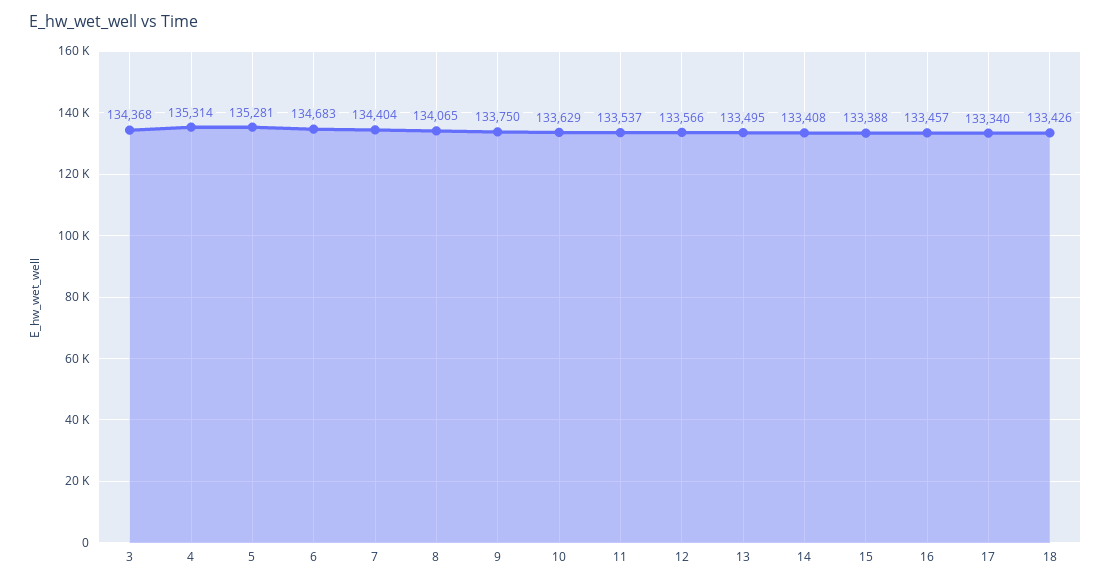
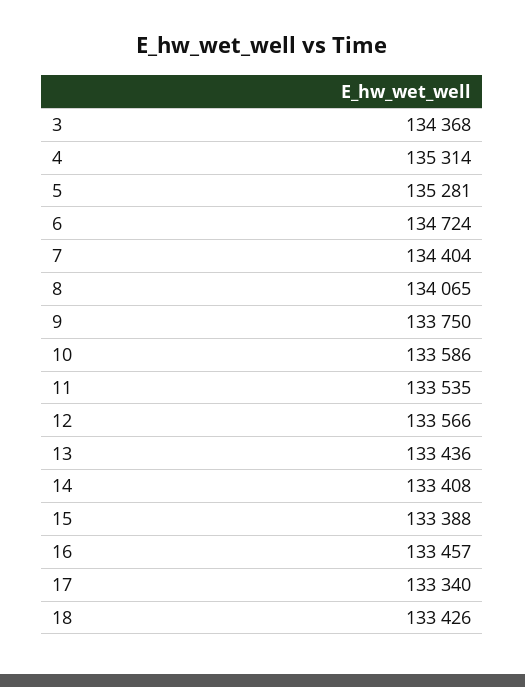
6: 134683 -> 134724
10: 133629 -> 133586
11: 133537 -> 133535
13: 133495 -> 133436

